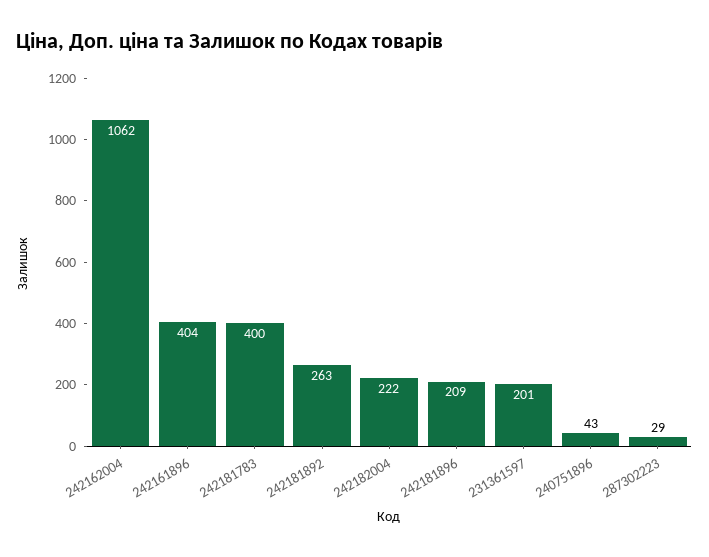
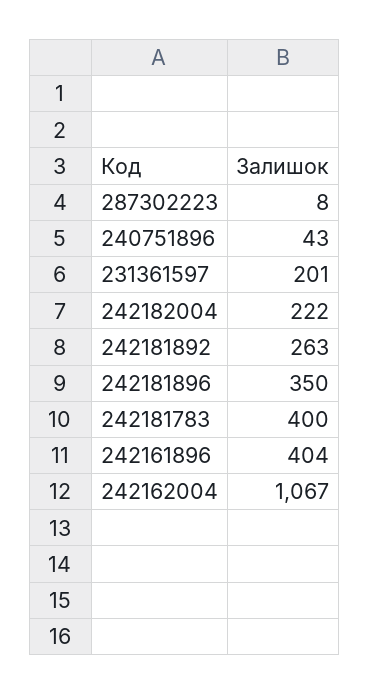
242162004: 1062 -> 1067
242181896: 209 -> 350
287302223: 29 -> 8

